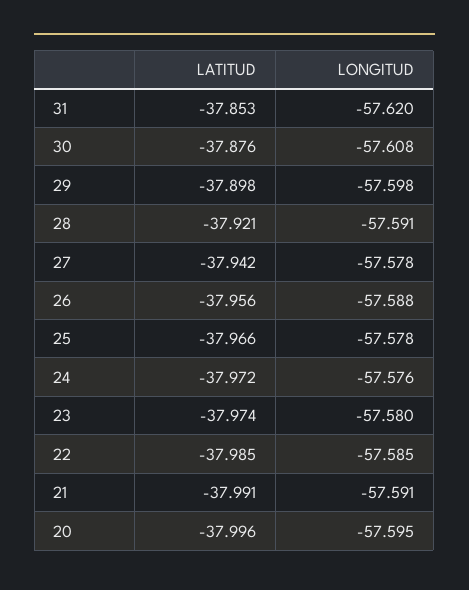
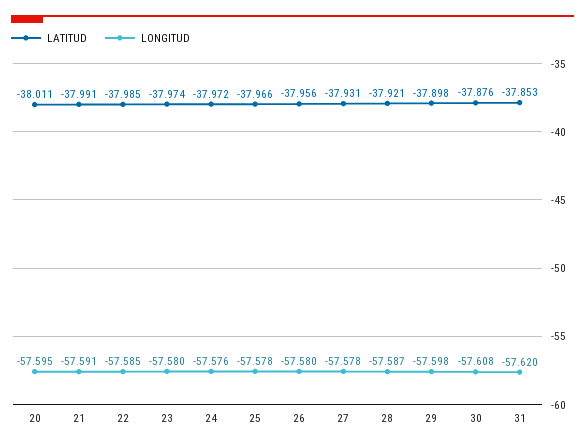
LONGITUD, 28: -57.591 -> -57.587
LATITUD, 27: -37.942 -> -37.931
LONGITUD, 26: -57.588 -> -57.58
LATITUD, 20: -37.996 -> -38.011

